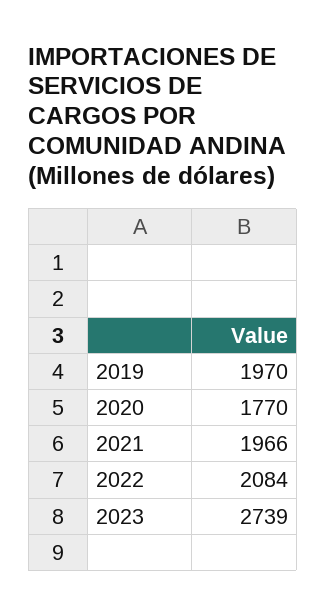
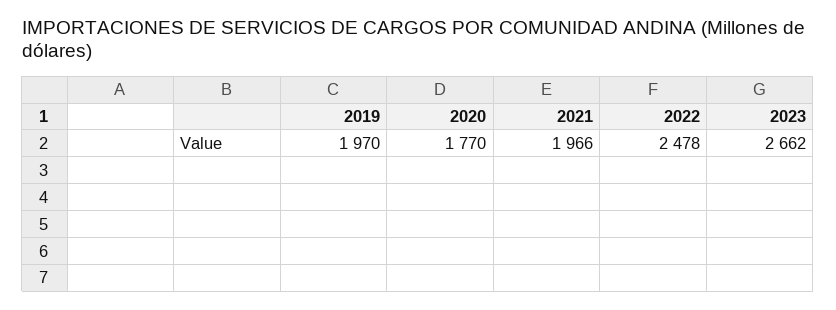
2022: 2084 -> 2478
2023: 2739 -> 2662

